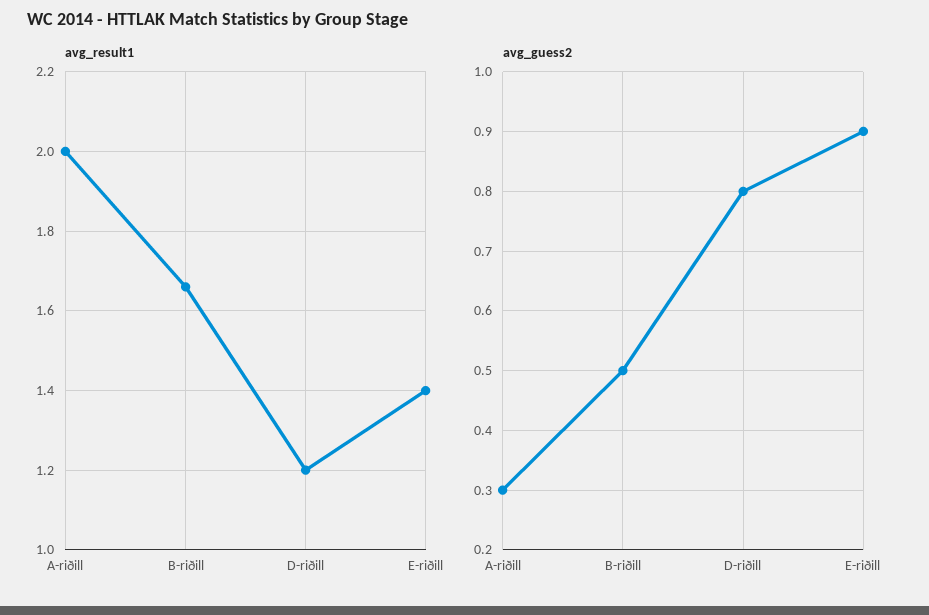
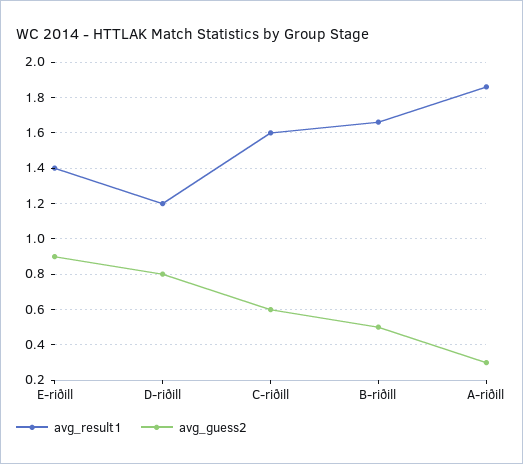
avg_result1, A-riðill: 2 -> 1.85
avg_result1, C-riðill: none -> 1.6
avg_guess2, C-riðill: none -> 0.6

